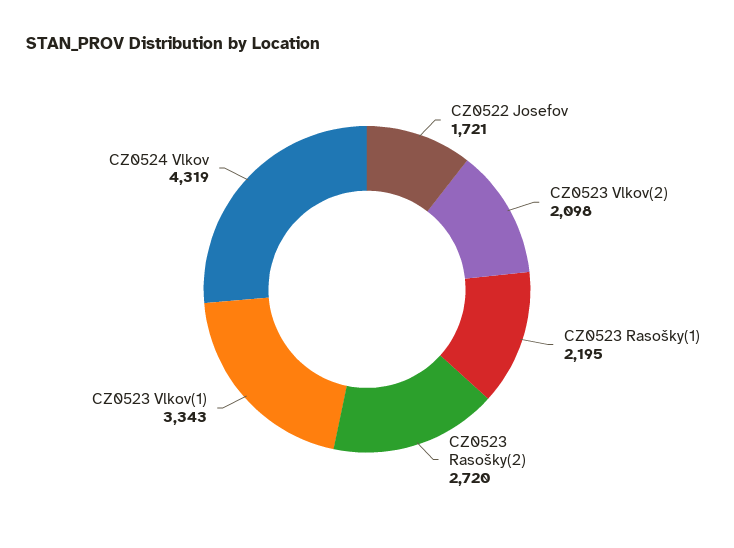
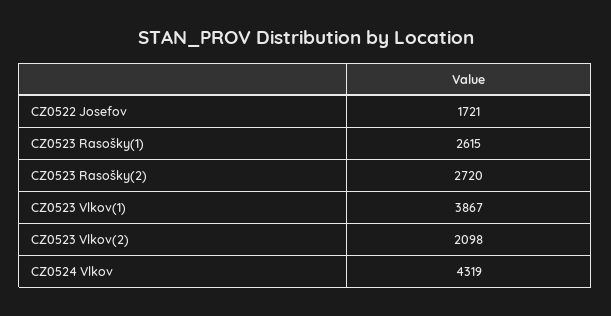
CZ0523 Rasošky(1): 2195 -> 2615
CZ0523 Vlkov(1): 3343 -> 3867

